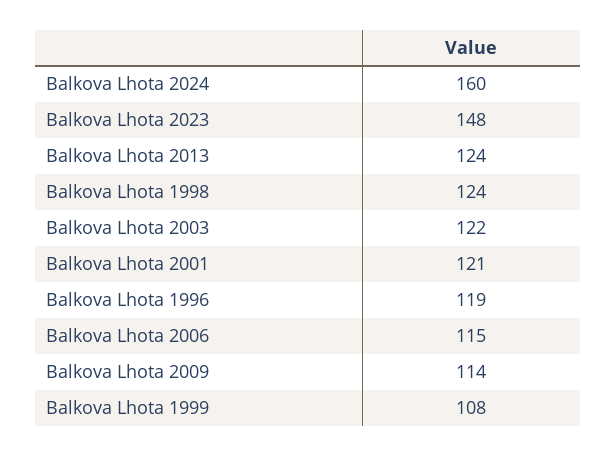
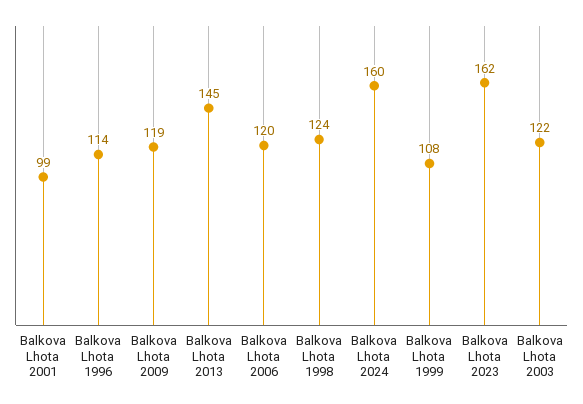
Balkova Lhota 2023: 148 -> 162
Balkova Lhota 2013: 124 -> 145
Balkova Lhota 2001: 121 -> 99
Balkova Lhota 1996: 119 -> 114
Balkova Lhota 2006: 115 -> 120
Balkova Lhota 2009: 114 -> 119

